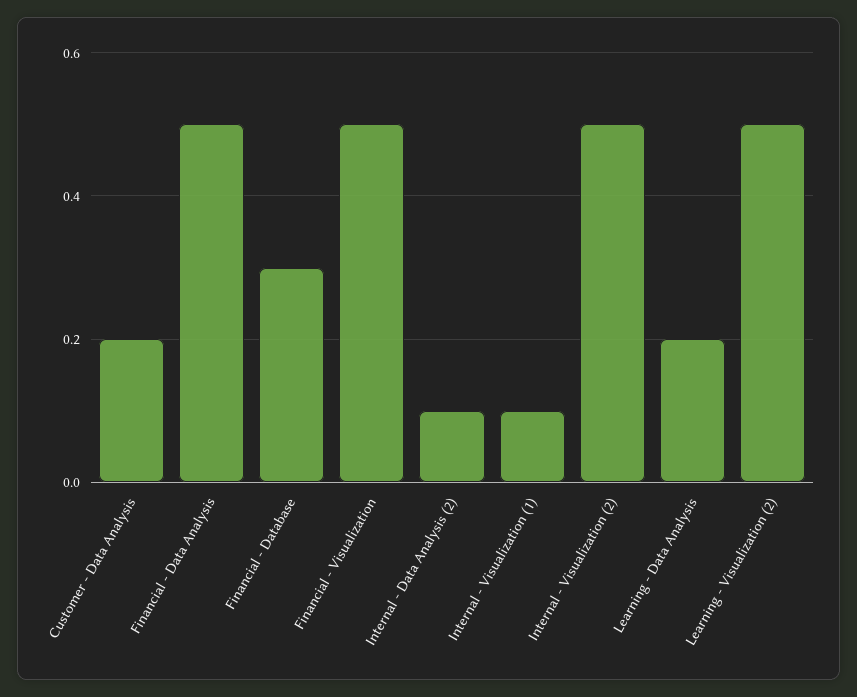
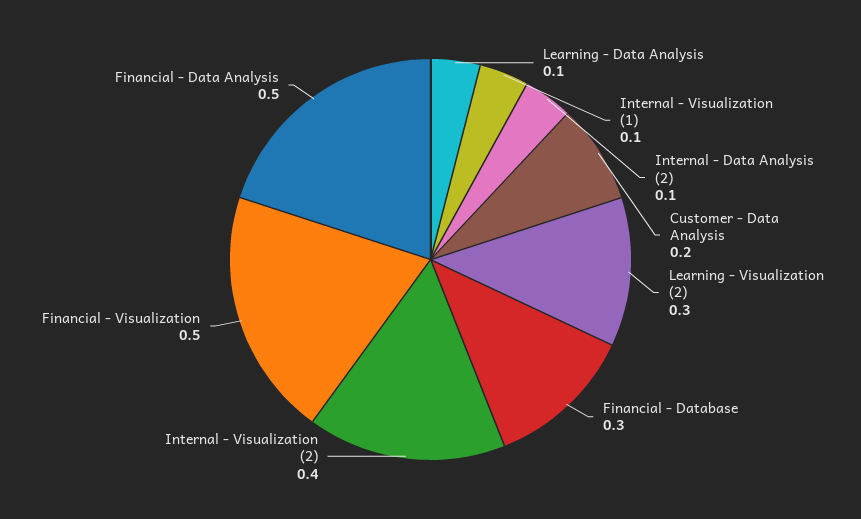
Internal - Visualization (2): 0.5 -> 0.4
Learning - Data Analysis: 0.2 -> 0.1
Learning - Visualization (2): 0.5 -> 0.3

